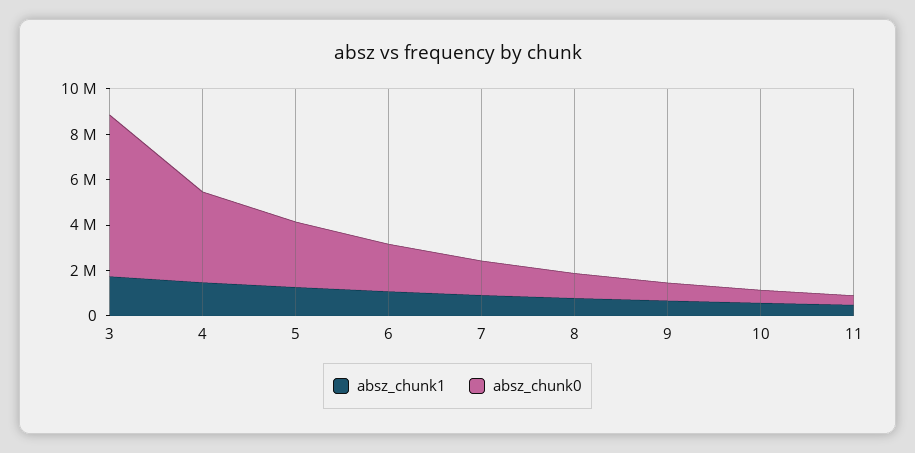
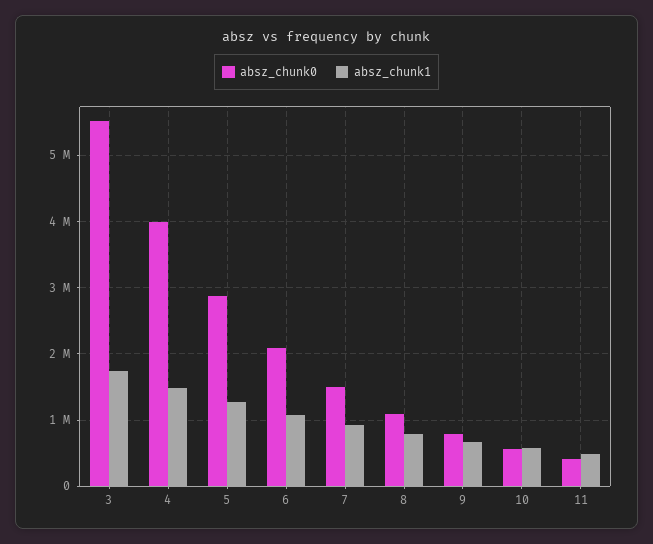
absz_chunk0, 3: 7000000 -> 5500000

